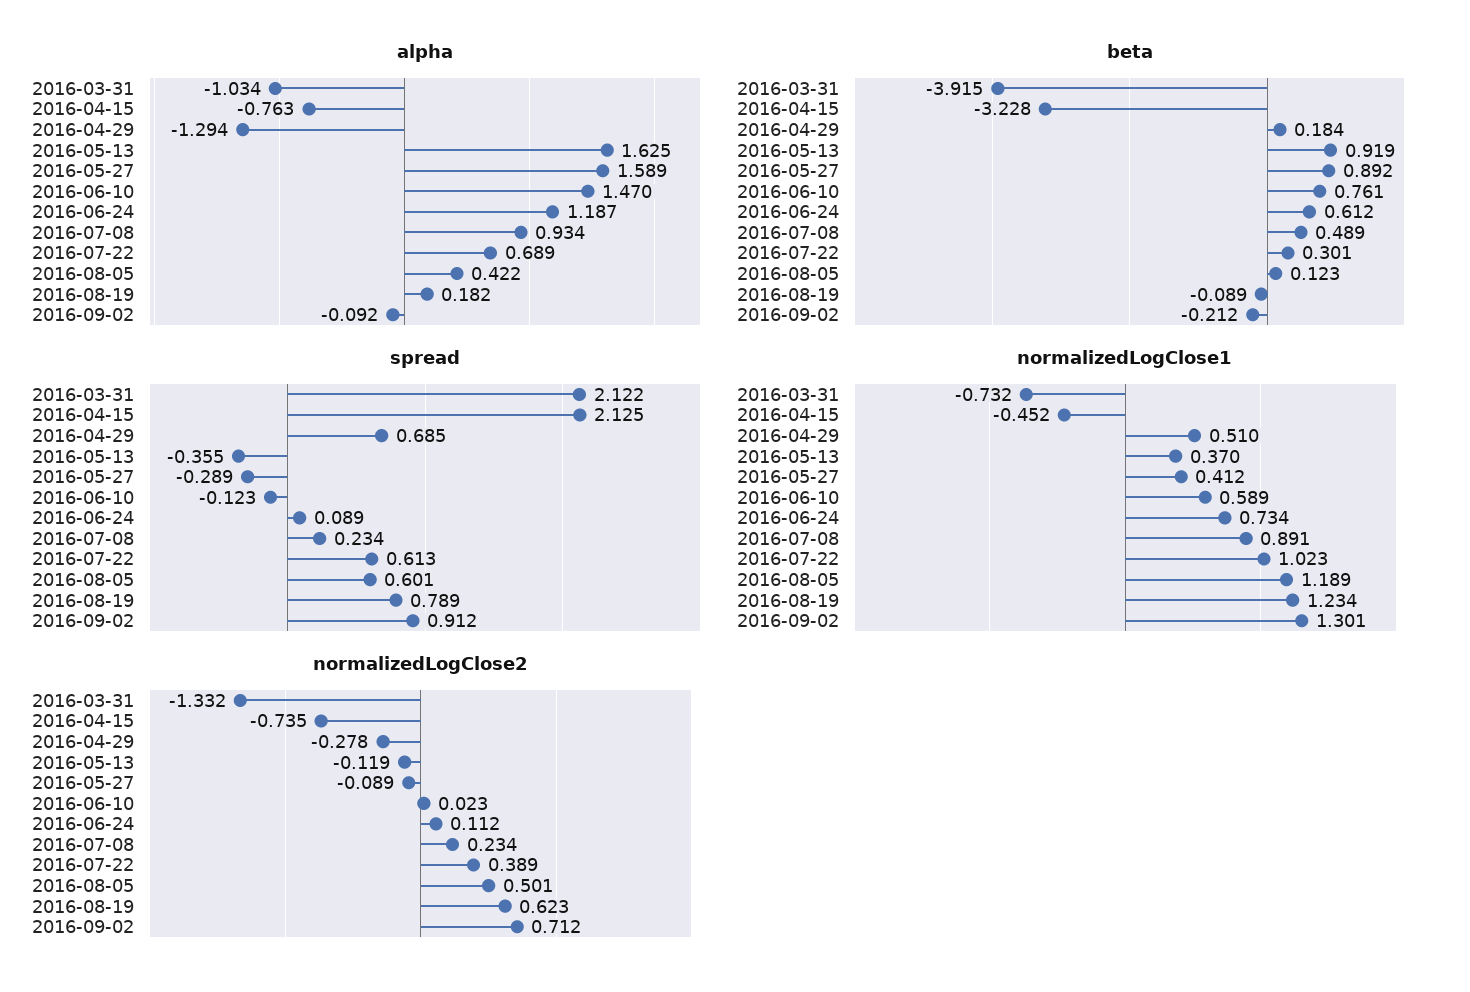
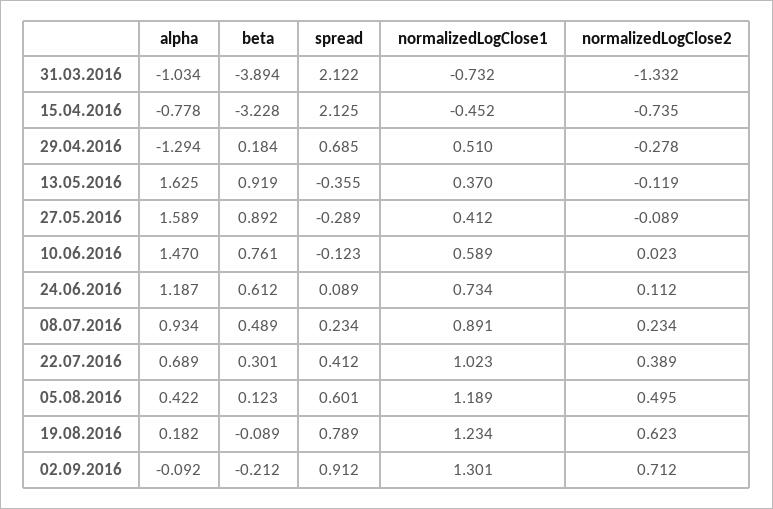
alpha, 2016-04-15: -0.763 -> -0.778
beta, 2016-03-31: -3.915 -> -3.894
spread, 2016-07-22: 0.613 -> 0.412
normalizedLogClose2, 2016-08-05: 0.501 -> 0.495

